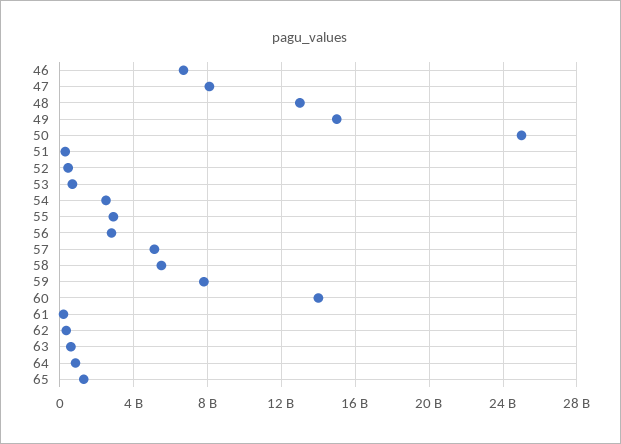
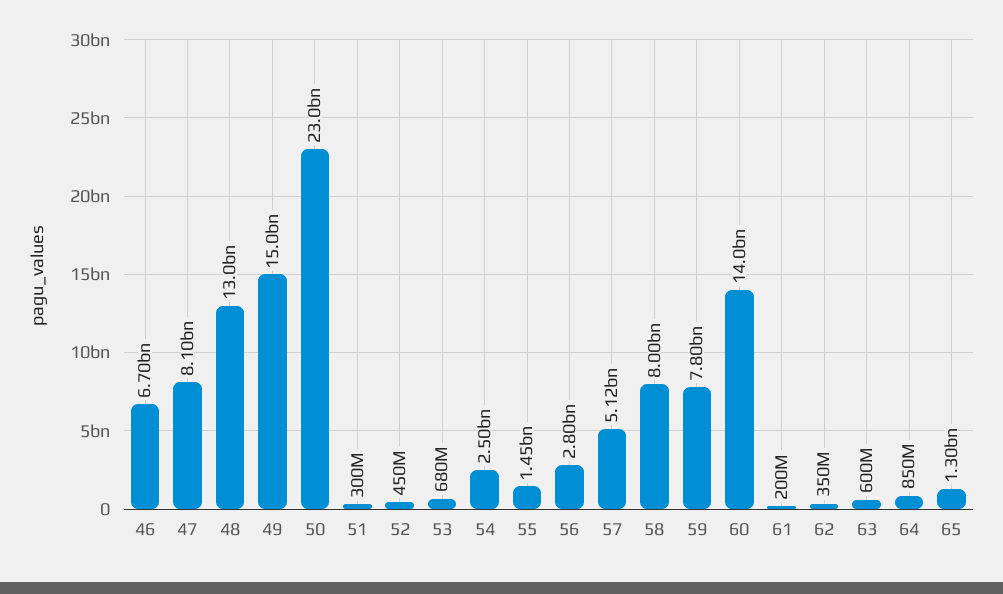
50: 25000000000 -> 23000000000
55: 3000000000 -> 1450000000
58: 5500000000 -> 8000000000

